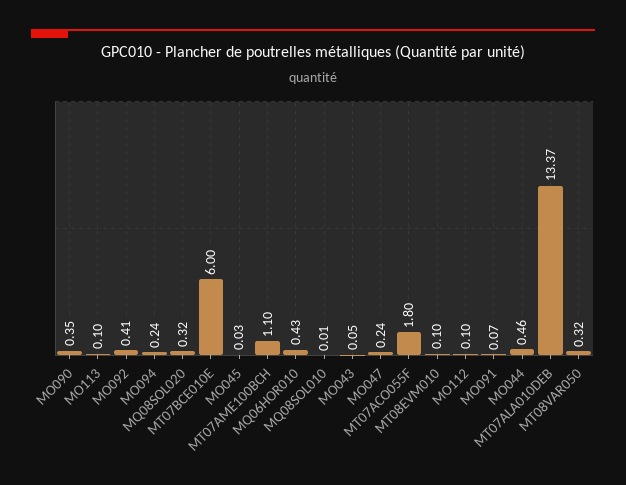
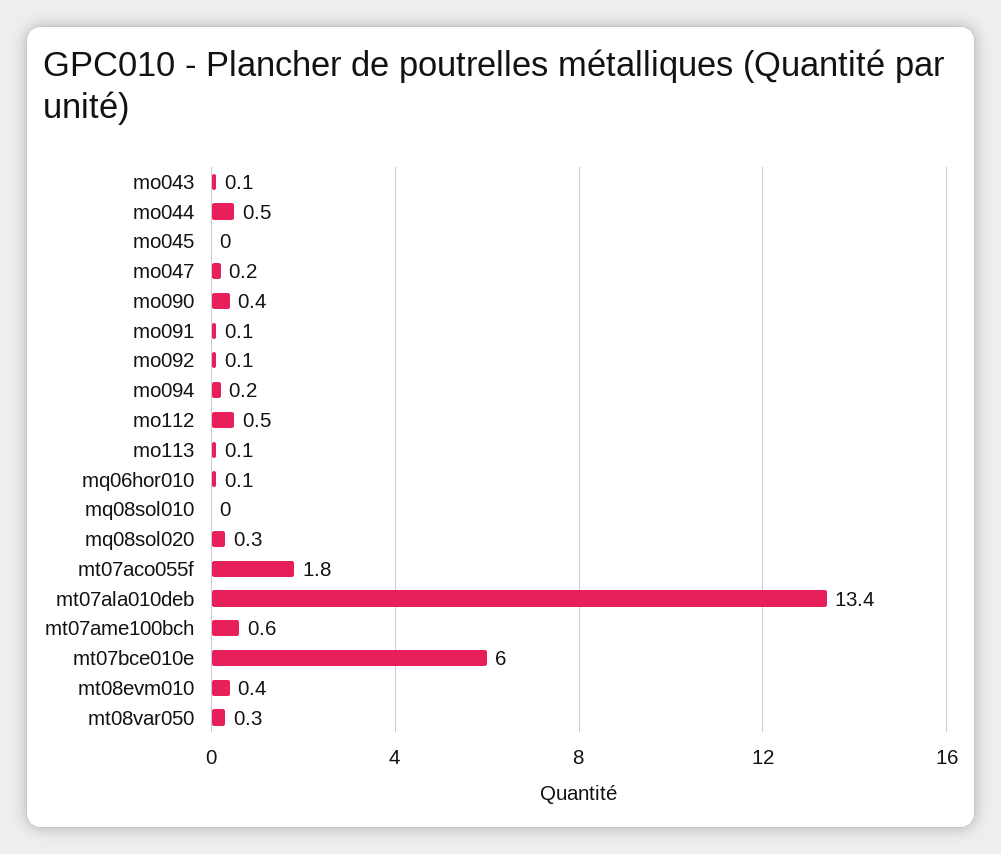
MO092: 0.41 -> 0.1
MT07AME100BCH: 1.1 -> 0.6
MQ06HOR010: 0.43 -> 0.1
MT08EVM010: 0.1 -> 0.4
MO112: 0.1 -> 0.5

